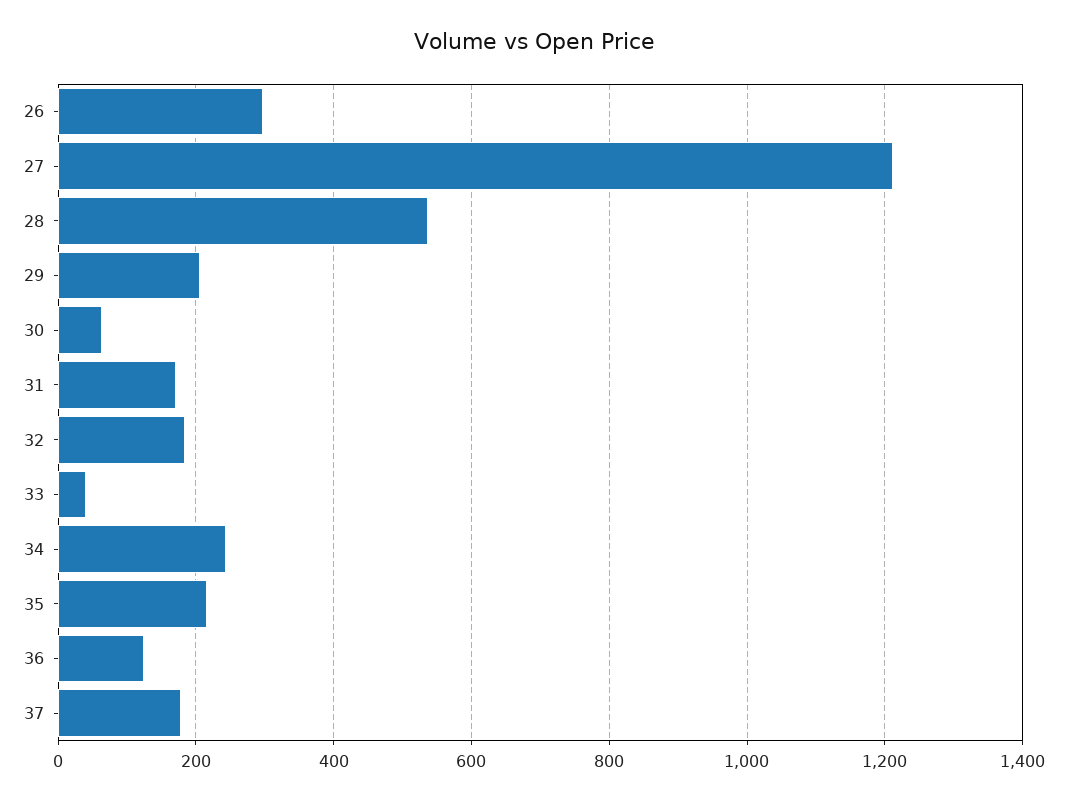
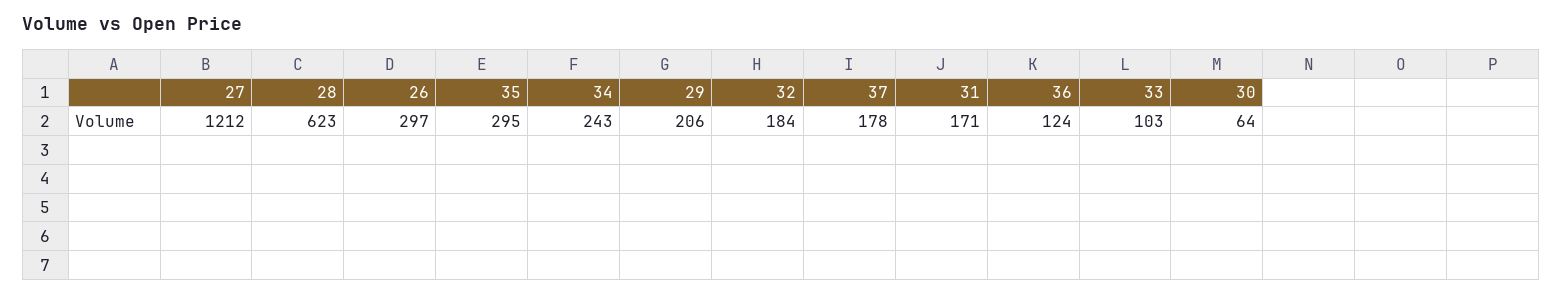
28: 540 -> 623
33: 40 -> 103
35: 220 -> 295

